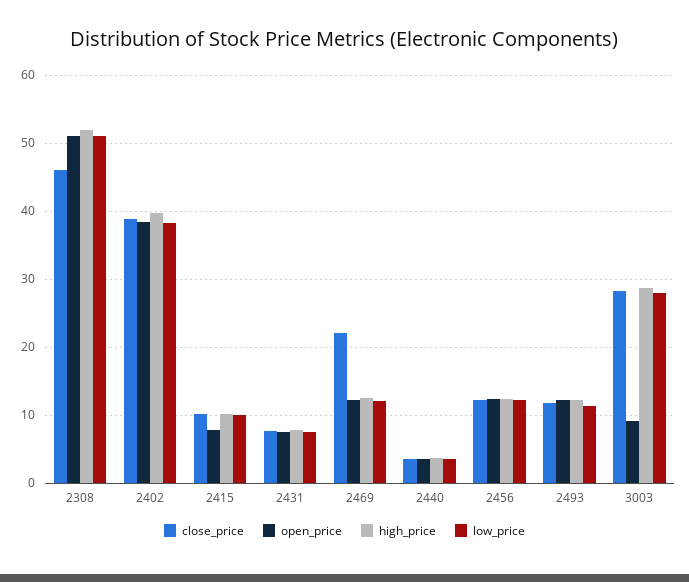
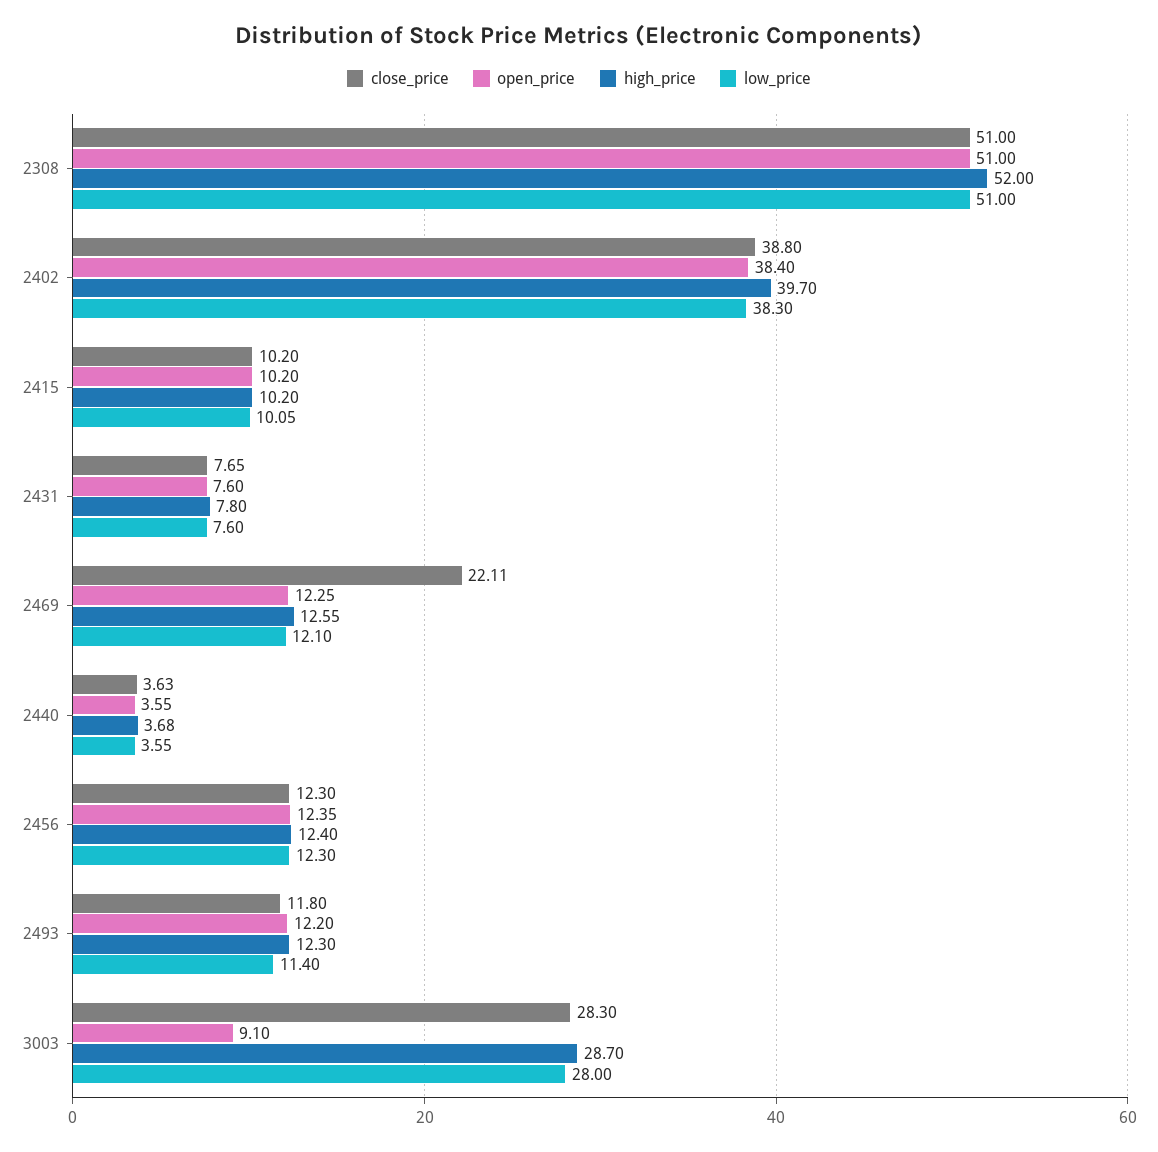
close_price, 2308: 46 -> 51
open_price, 2415: 8 -> 10.2

